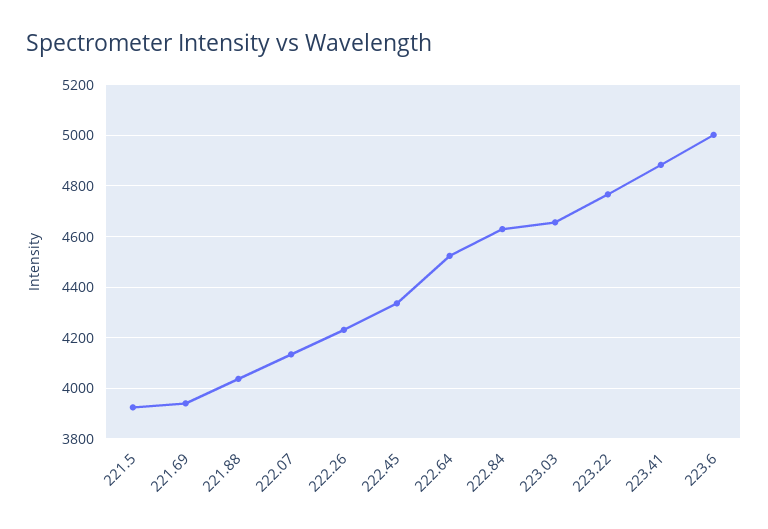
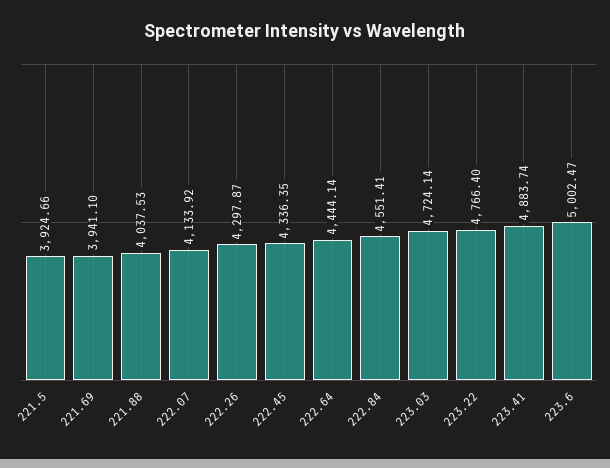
222.26: 4225 -> 4297.87
222.64: 4525 -> 4444.14
222.84: 4625 -> 4551.41
223.03: 4650 -> 4724.14

